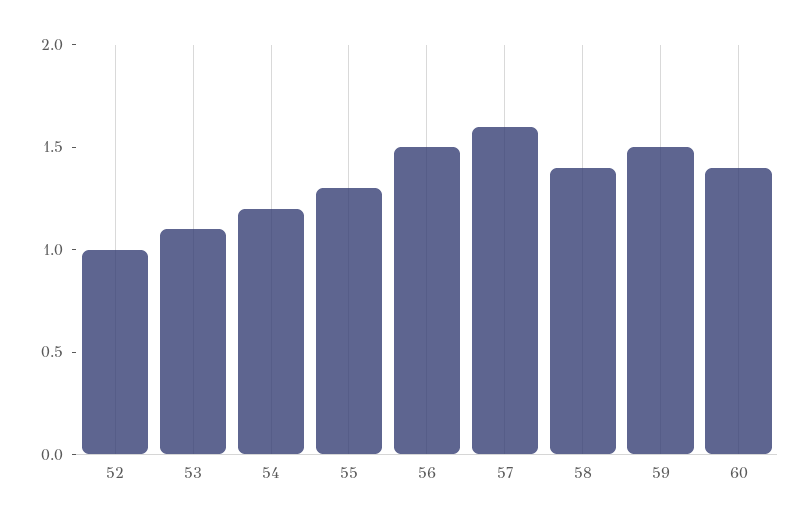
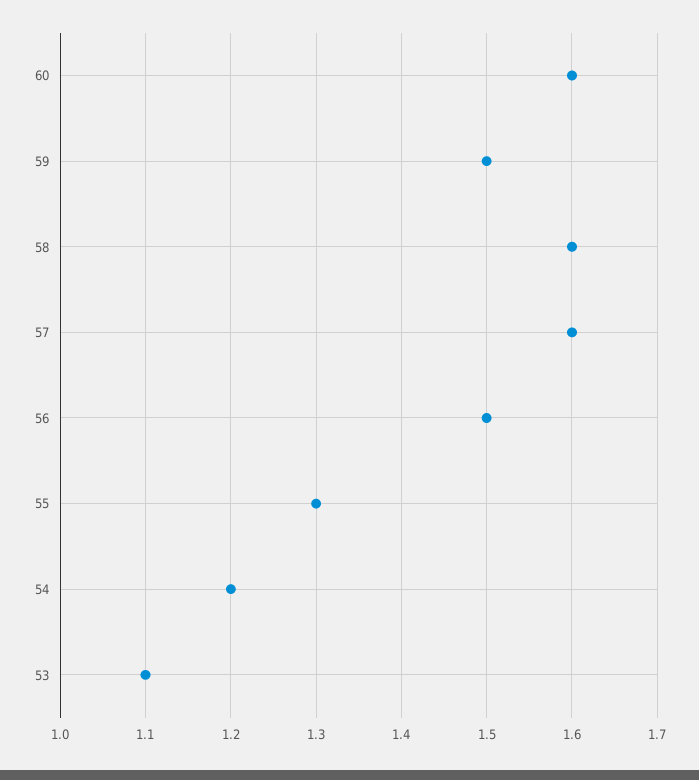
52: 1 -> none
58: 1.4 -> 1.6
60: 1.4 -> 1.6

